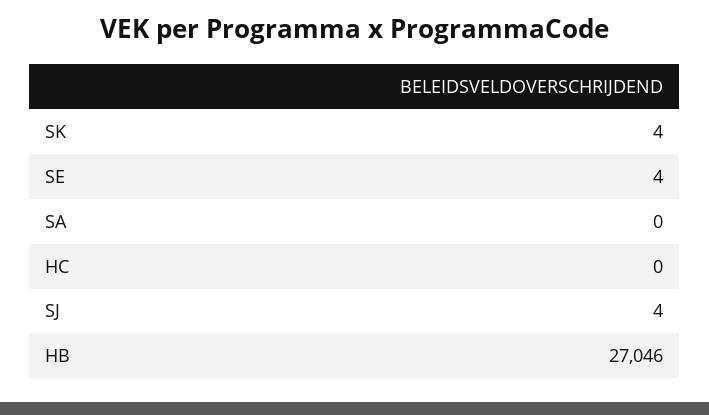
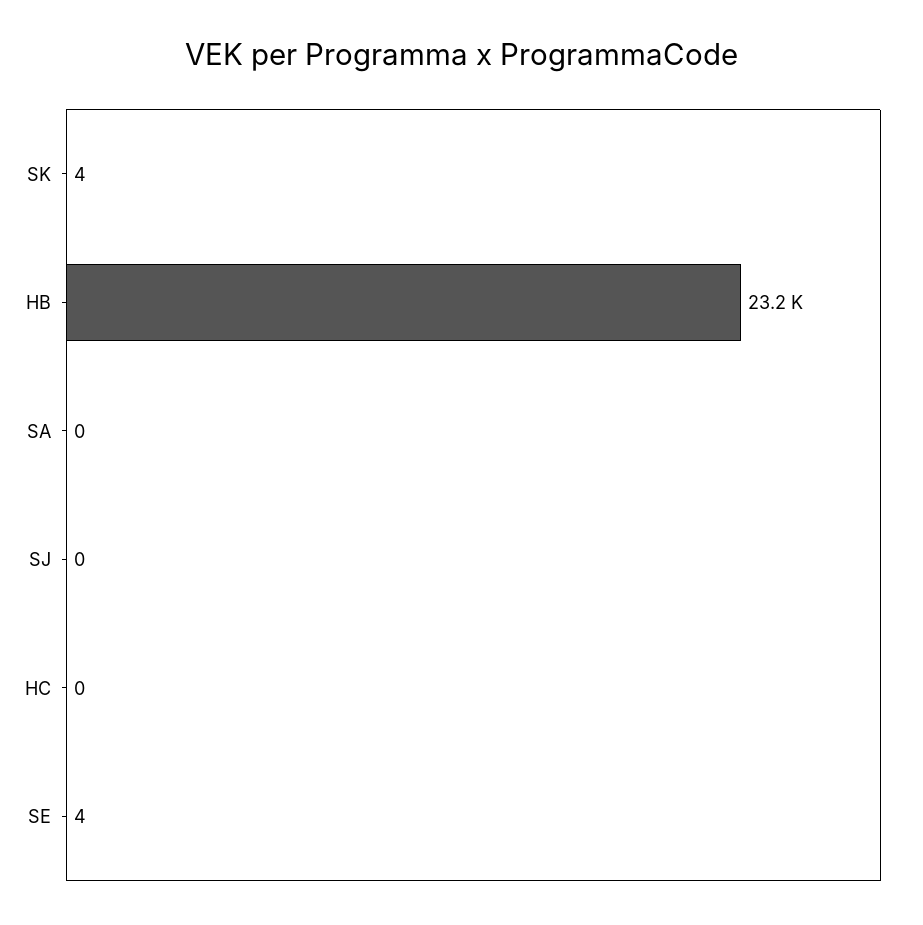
SJ: 4 -> 0
HB: 27046 -> 23200

